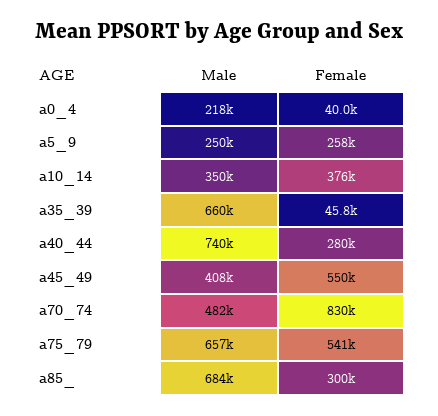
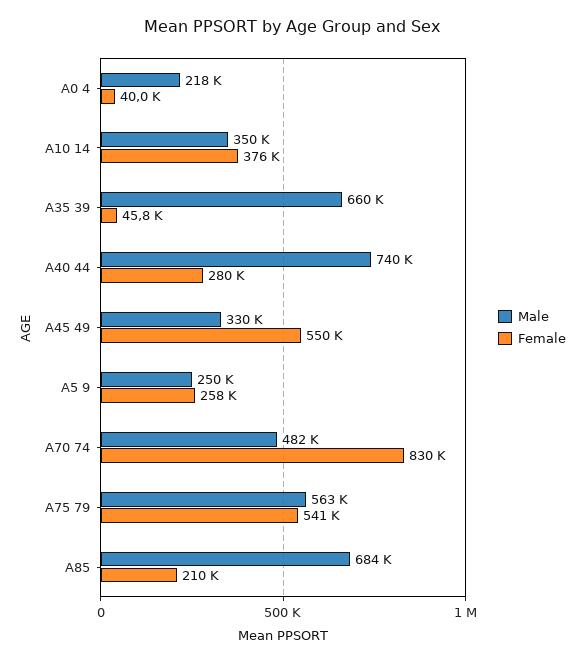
Male, a45_49: 408000 -> 330000
Male, a75_79: 657000 -> 563000
Female, a85_: 300000 -> 210000

